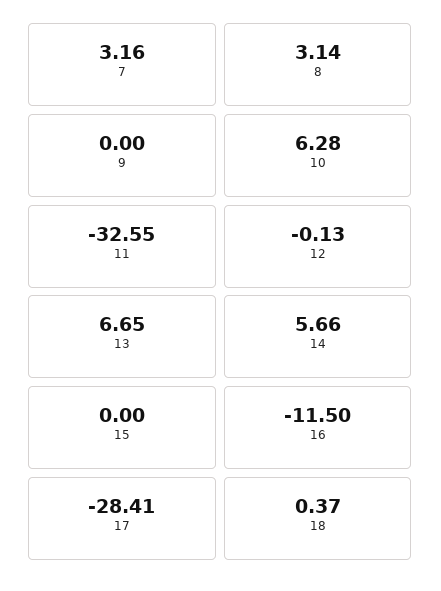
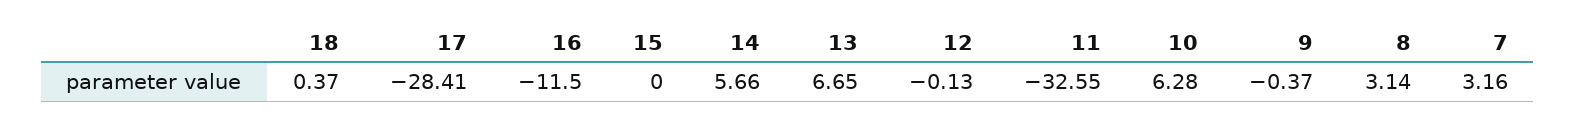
9: 0 -> -0.37

